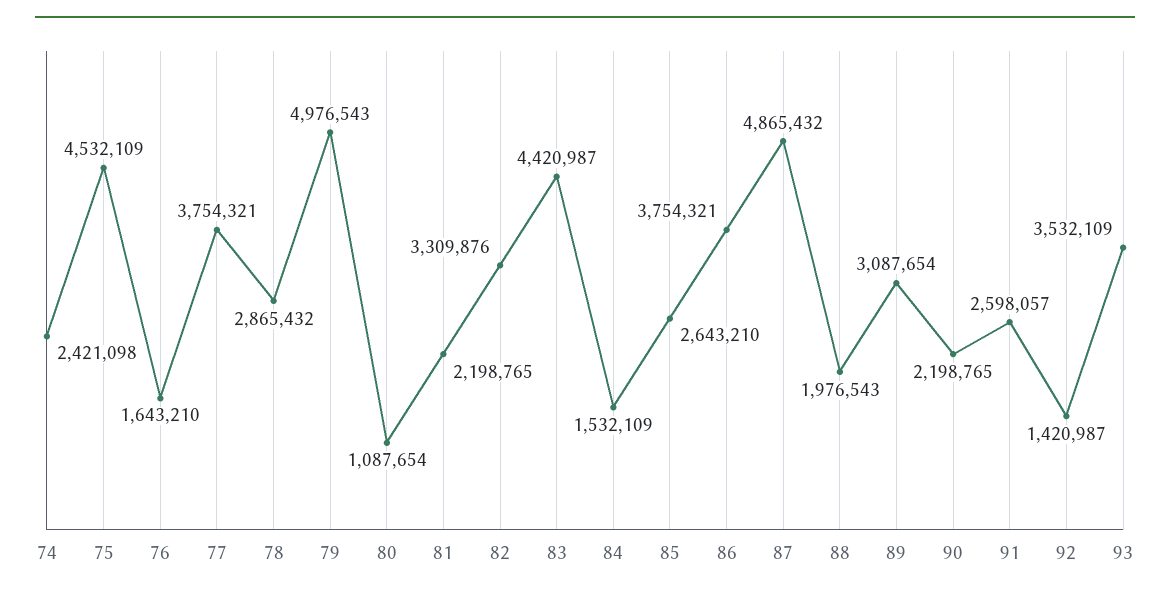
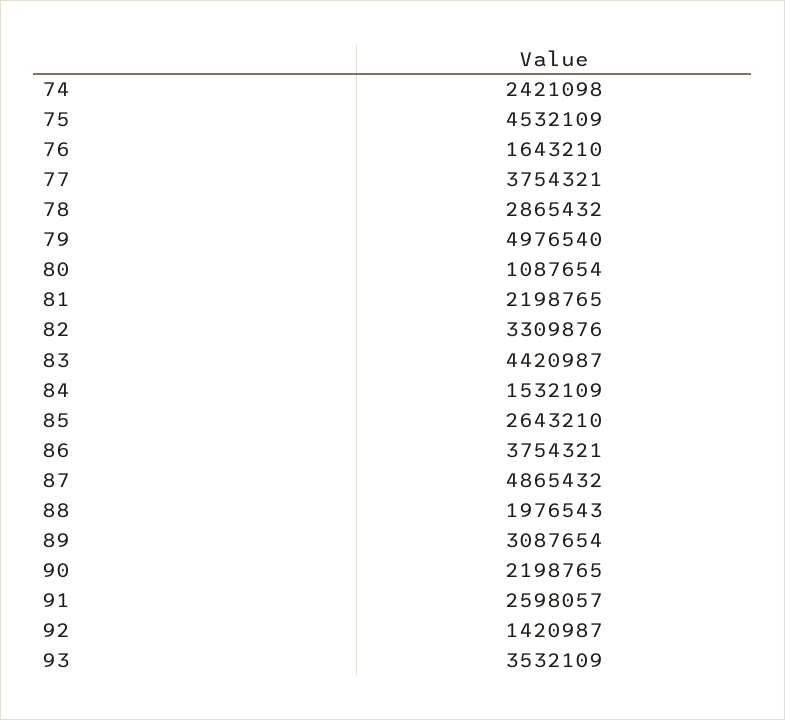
79: 4976543 -> 4976540

